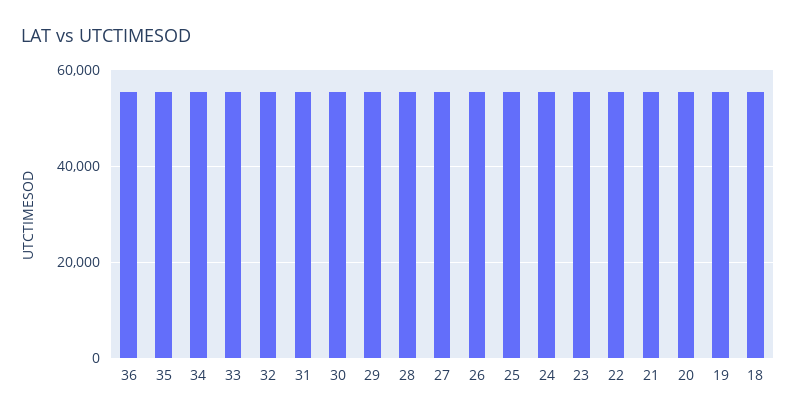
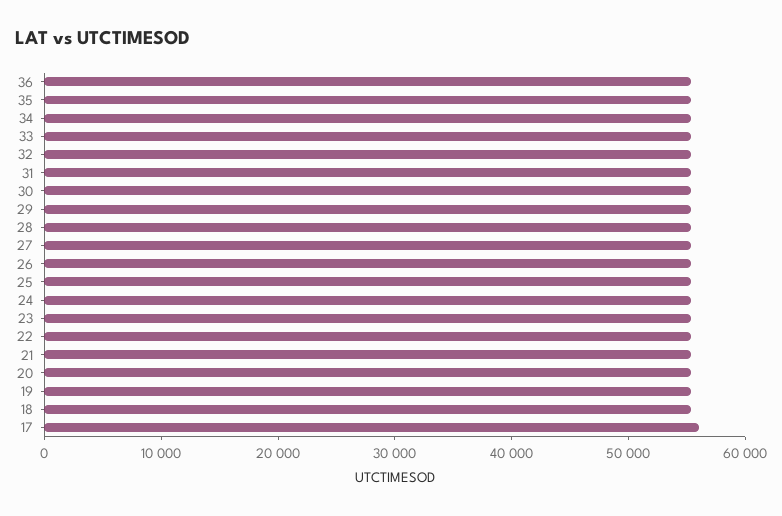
17: none -> 56000

